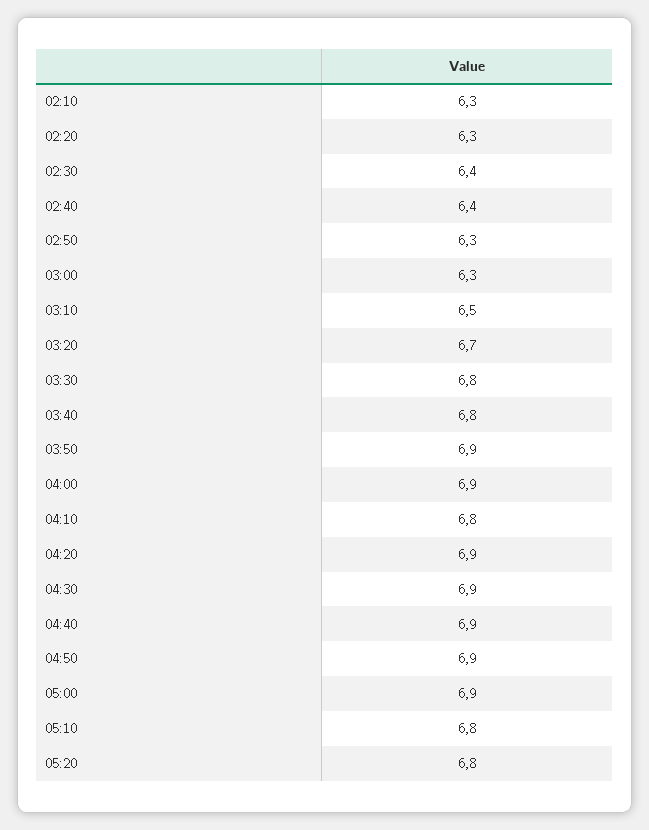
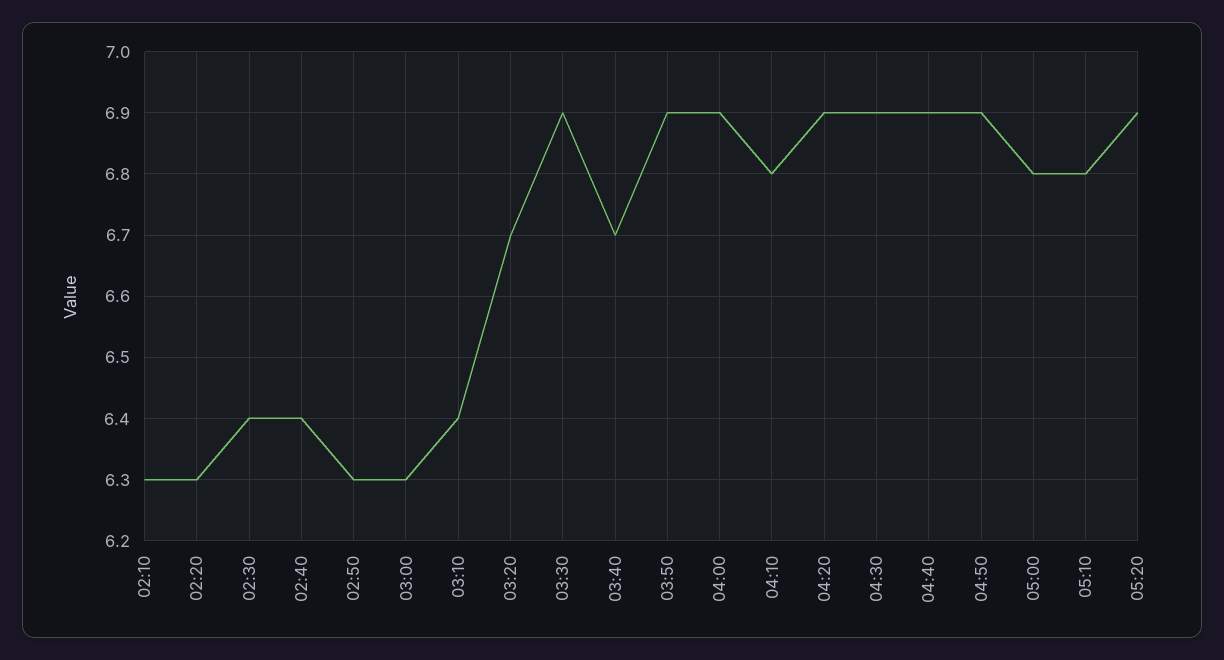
03:10: 6.5 -> 6.4
03:30: 6.8 -> 6.9
03:40: 6.8 -> 6.7
05:00: 6.9 -> 6.8
05:20: 6.8 -> 6.9

